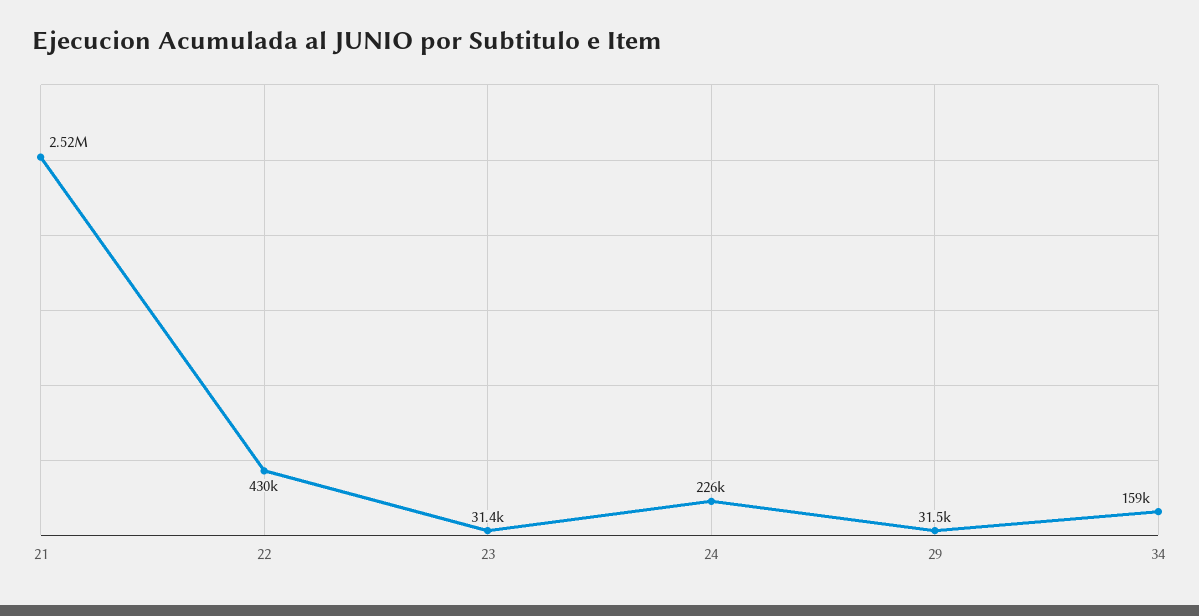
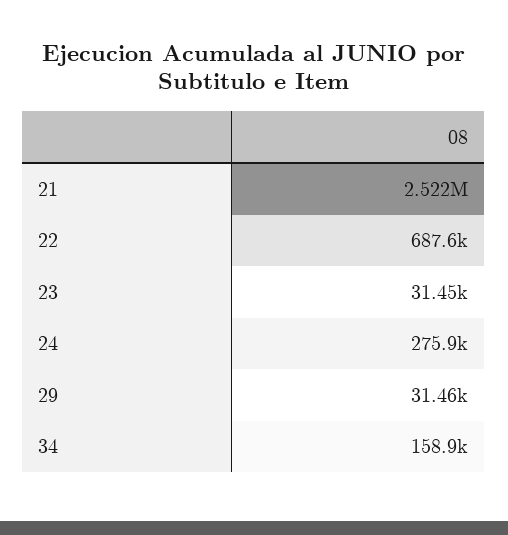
22: 430000 -> 687600
24: 226000 -> 275900

